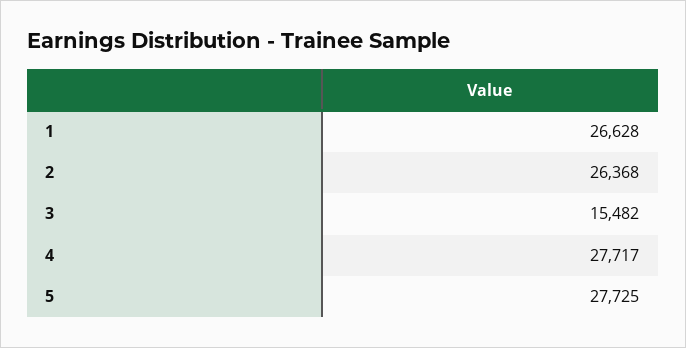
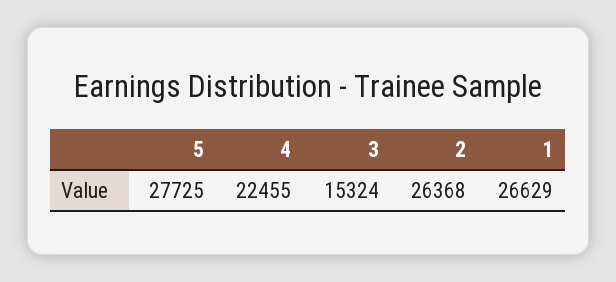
1: 26628 -> 26629
3: 15482 -> 15324
4: 27717 -> 22455

